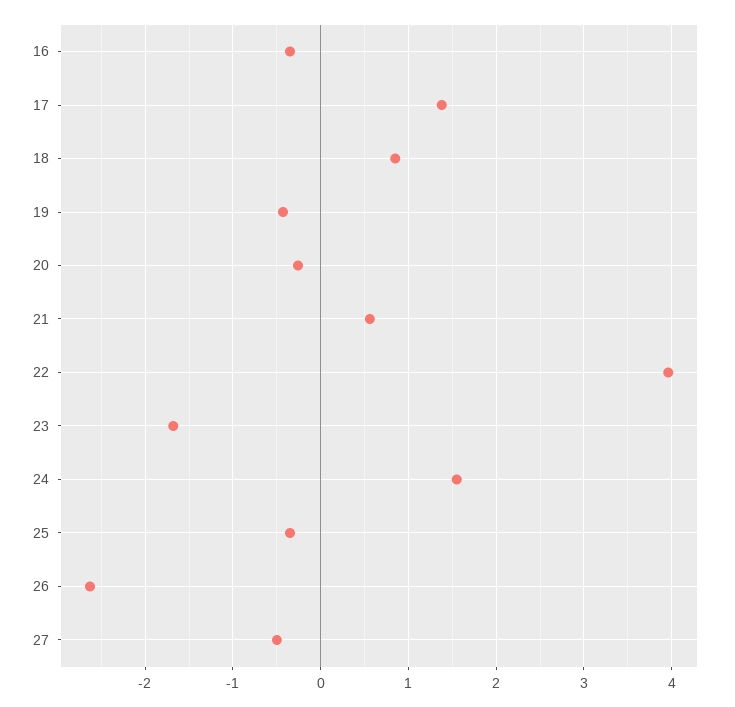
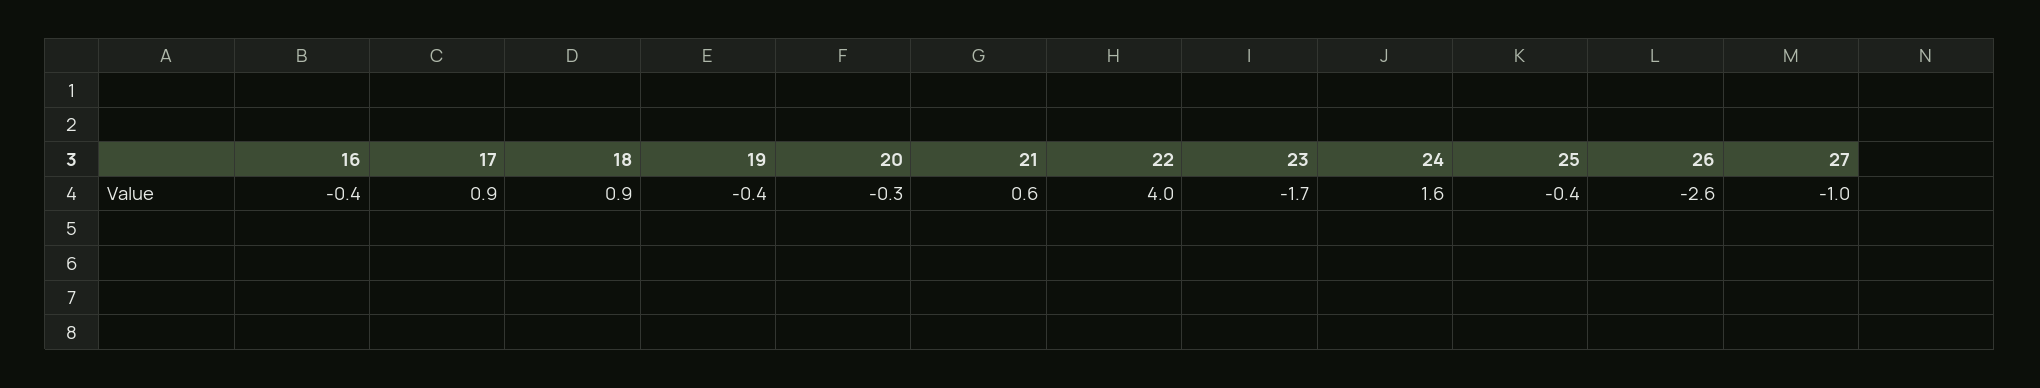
17: 1.4 -> 0.9
27: -0.5 -> -1

